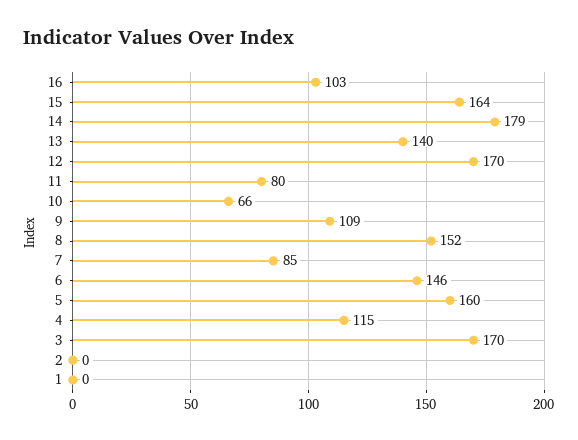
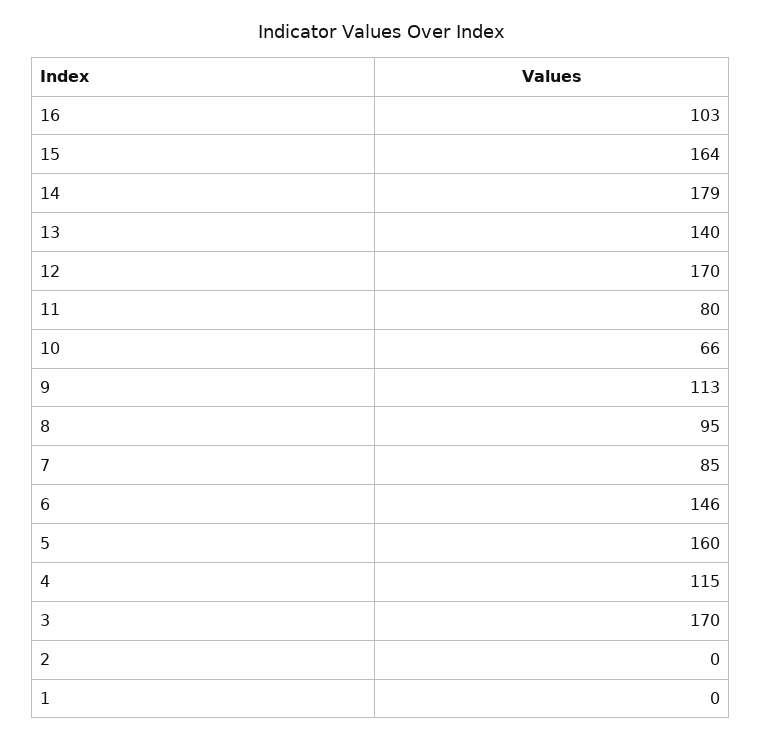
9: 109 -> 113
8: 152 -> 95

